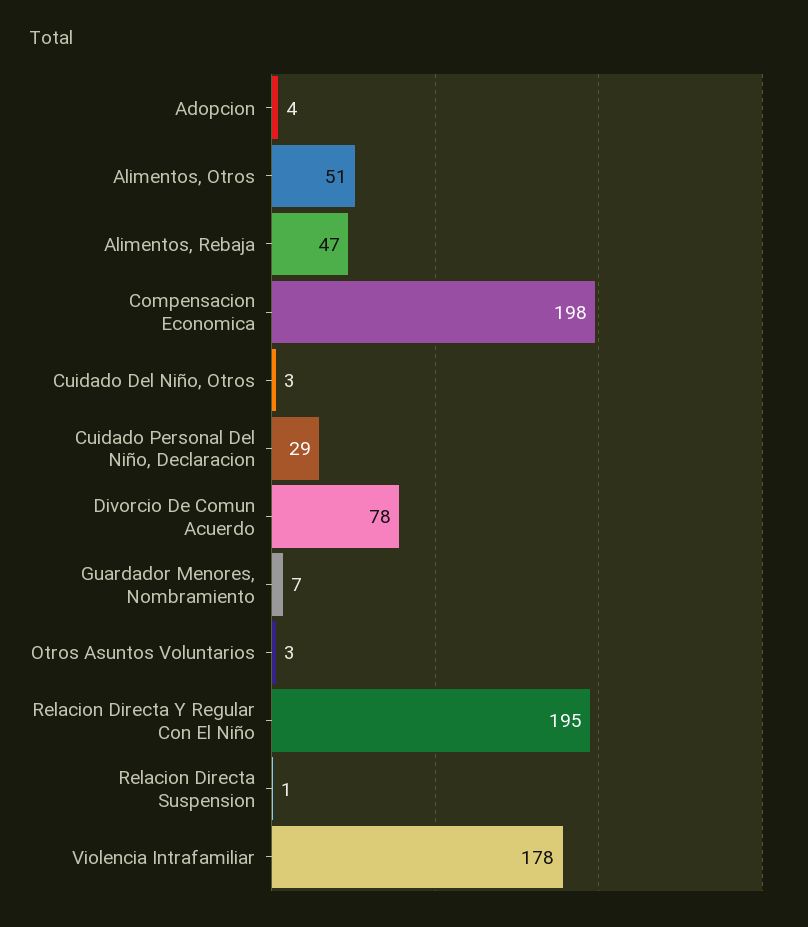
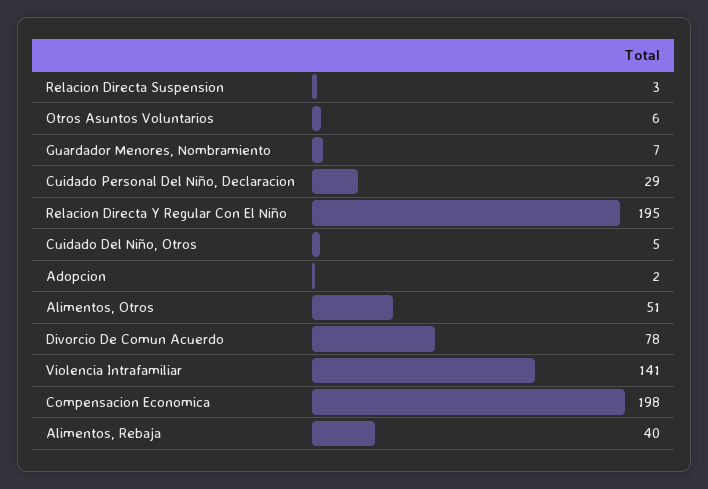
Adopcion: 4 -> 2
Alimentos, Rebaja: 47 -> 40
Cuidado Del Niño, Otros: 3 -> 5
Otros Asuntos Voluntarios: 3 -> 6
Relacion Directa Suspension: 1 -> 3
Violencia Intrafamiliar: 178 -> 141

